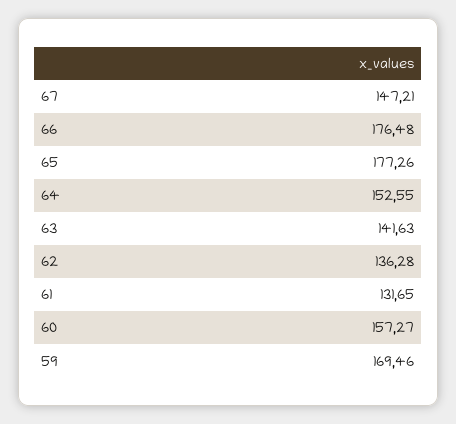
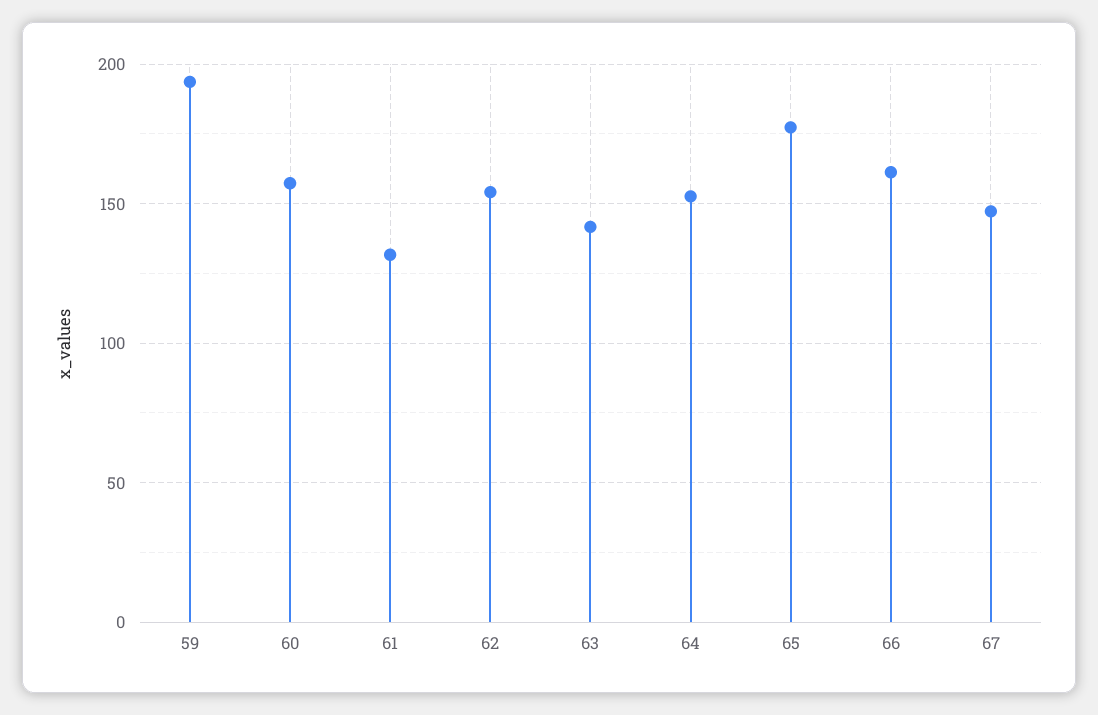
66: 176.48 -> 160
62: 136.28 -> 155
59: 169.46 -> 195

